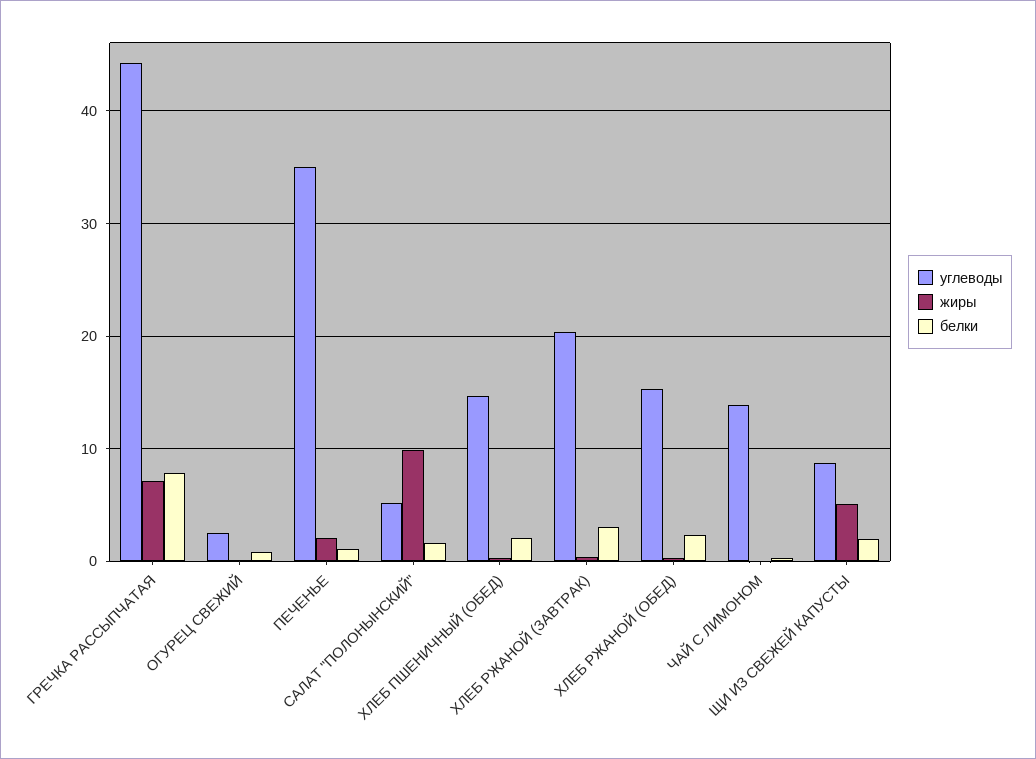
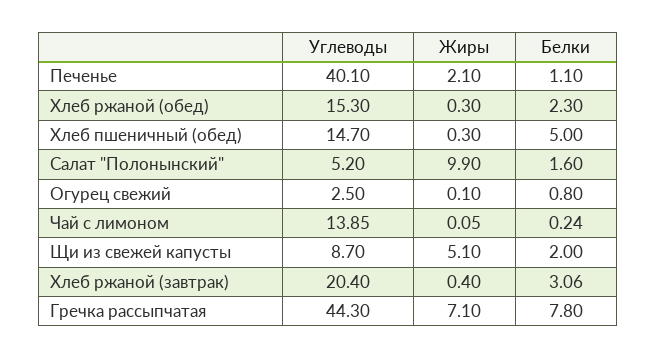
углеводы, ПЕЧЕНЬЕ: 35 -> 40.1
белки, ХЛЕБ ПШЕНИЧНЫЙ (ОБЕД): 2 -> 5

